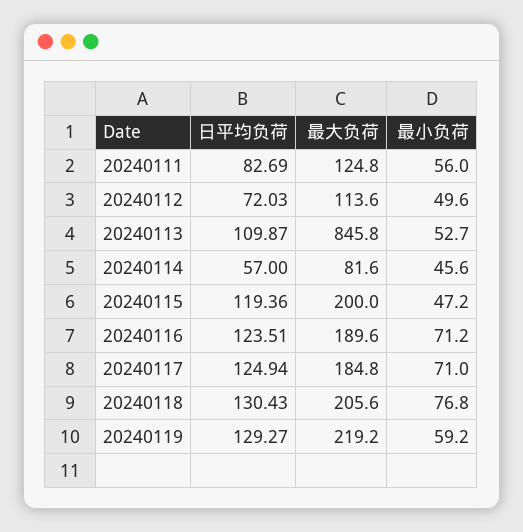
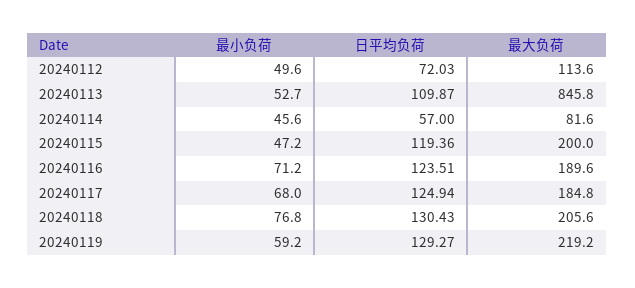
日平均负荷, 20240111: 82.69 -> none
最大负荷, 20240111: 124.8 -> none
最小负荷, 20240111: 56 -> none
最小负荷, 20240117: 71 -> 68

